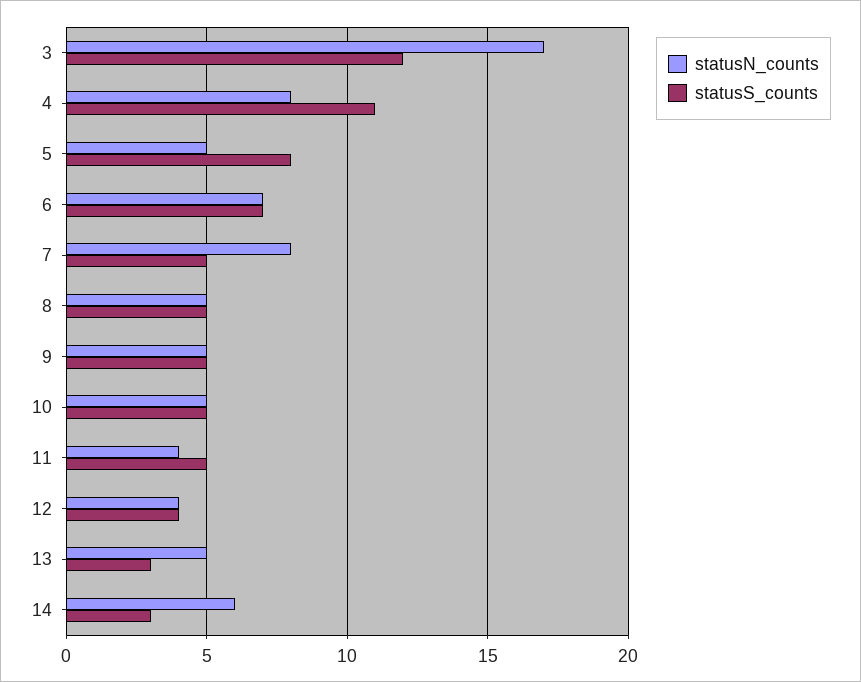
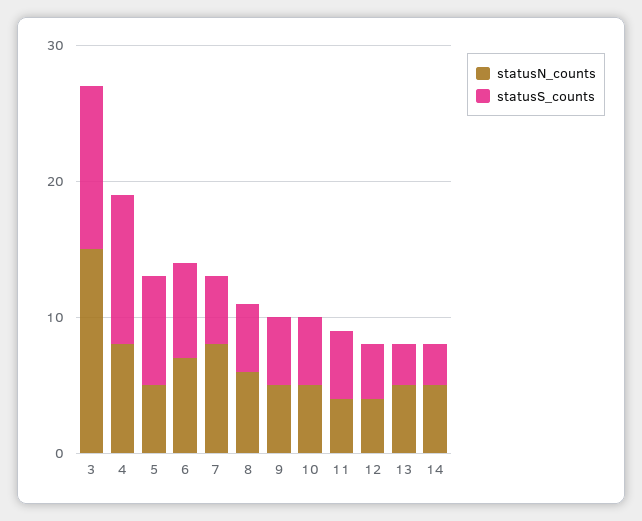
statusN_counts, 3: 17 -> 15
statusN_counts, 8: 5 -> 6
statusN_counts, 14: 6 -> 5

